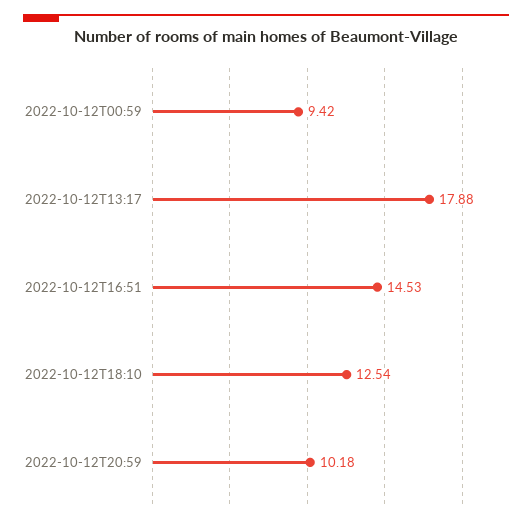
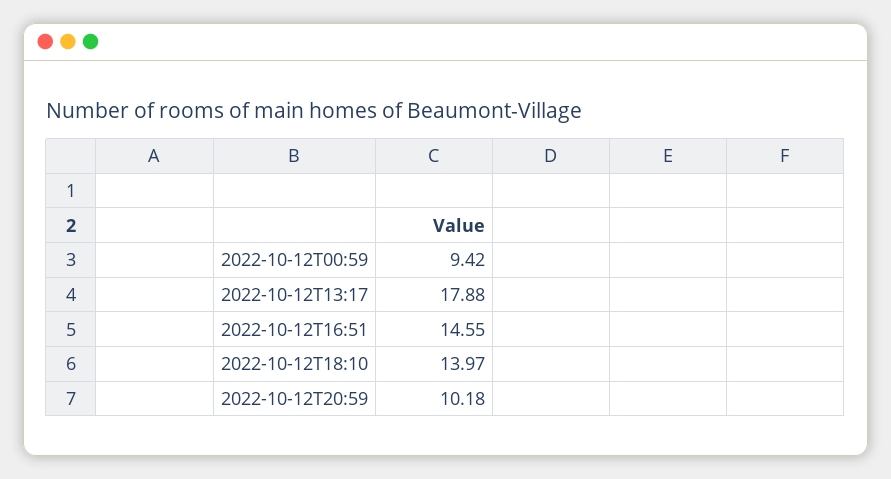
2022-10-12T16:51: 14.53 -> 14.55
2022-10-12T18:10: 12.54 -> 13.97

